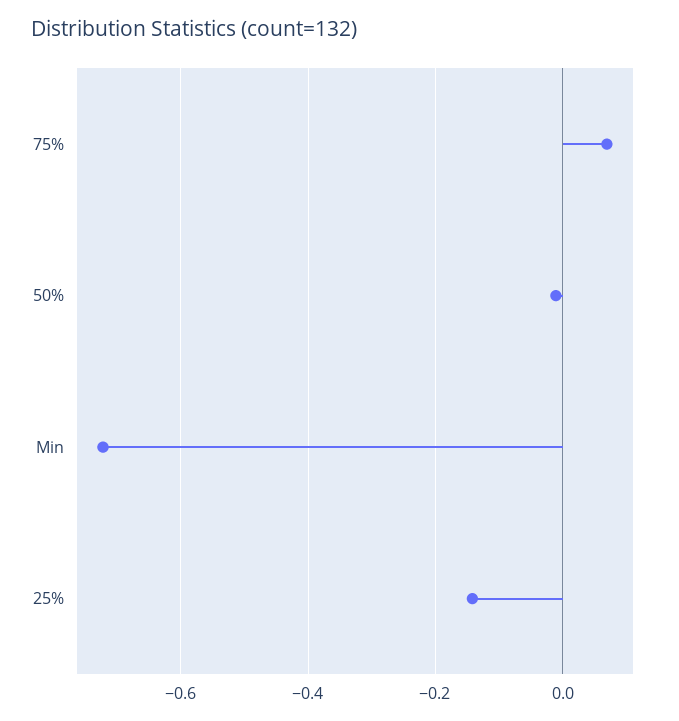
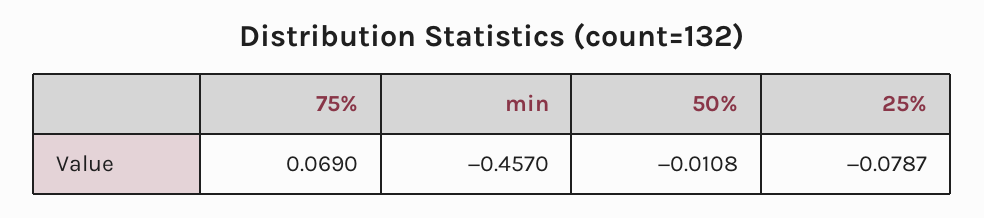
Min: -0.72 -> -0.457
25%: -0.14 -> -0.0787

